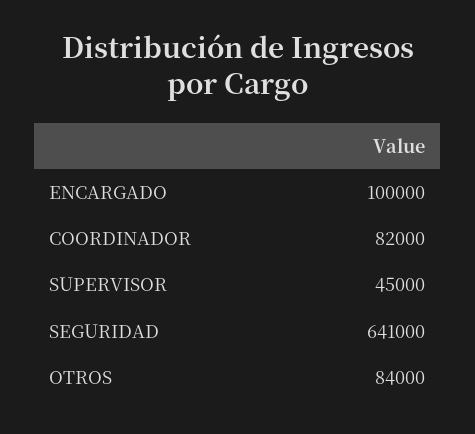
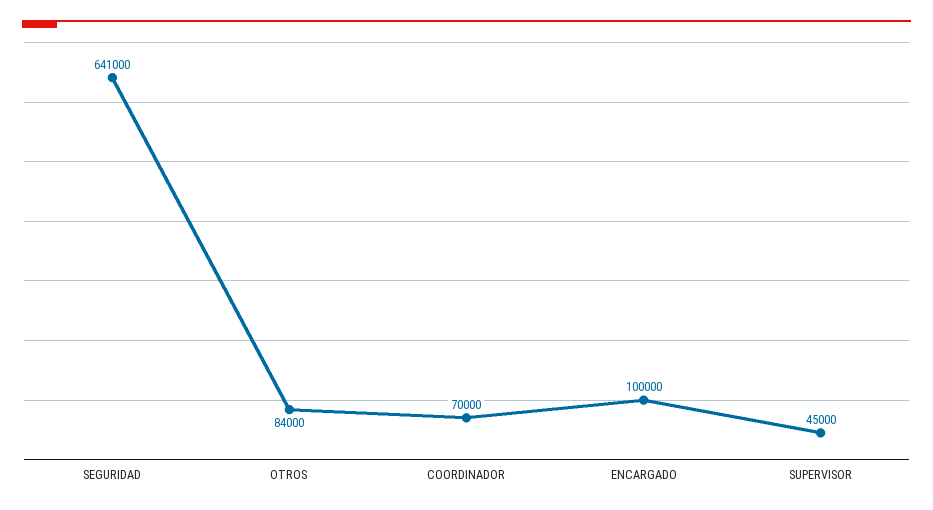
COORDINADOR: 82000 -> 70000

